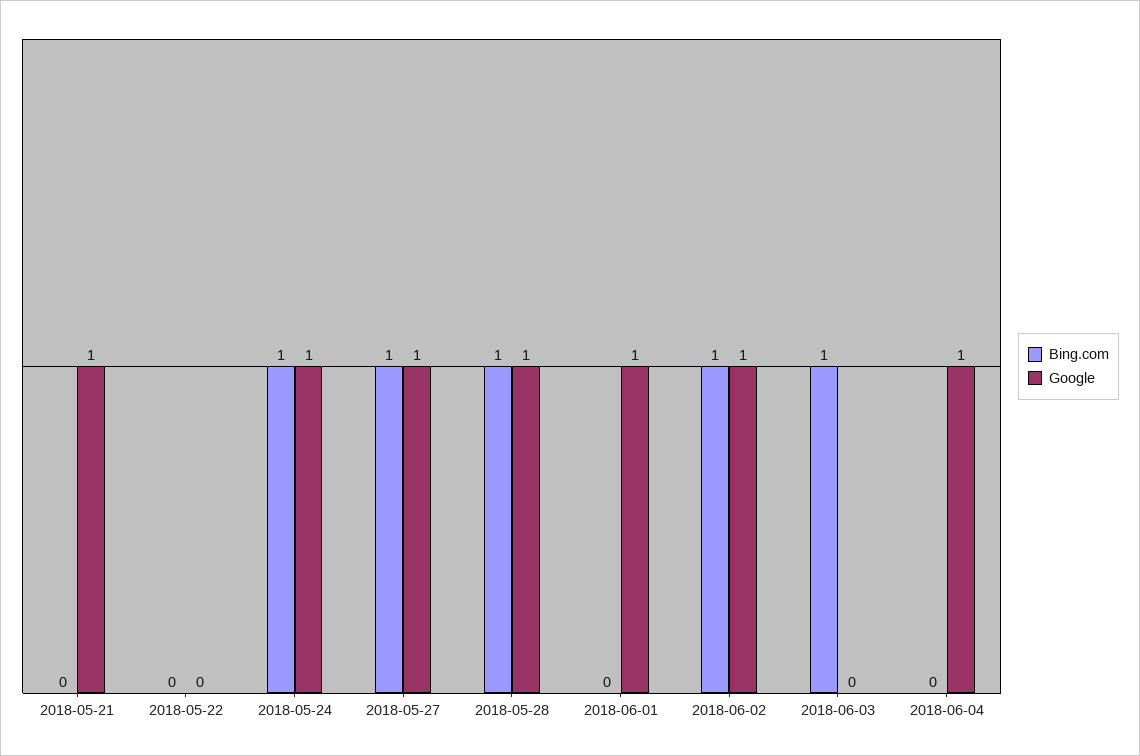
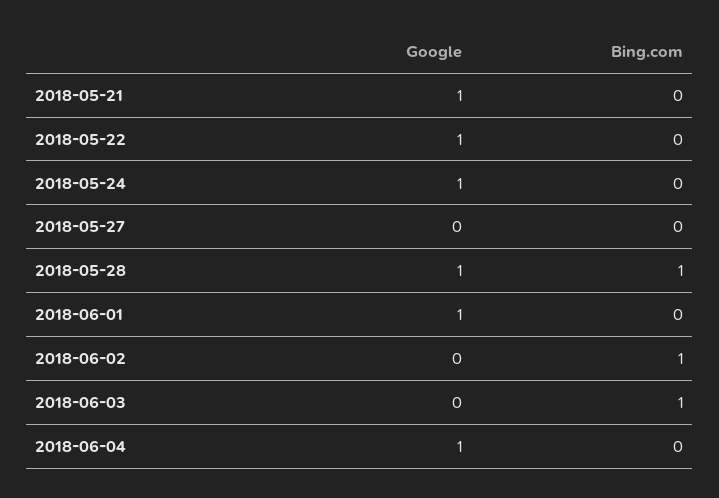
Google, 2018-05-22: 0 -> 1
Bing.com, 2018-05-24: 1 -> 0
Bing.com, 2018-05-27: 1 -> 0
Google, 2018-05-27: 1 -> 0
Google, 2018-06-02: 1 -> 0

